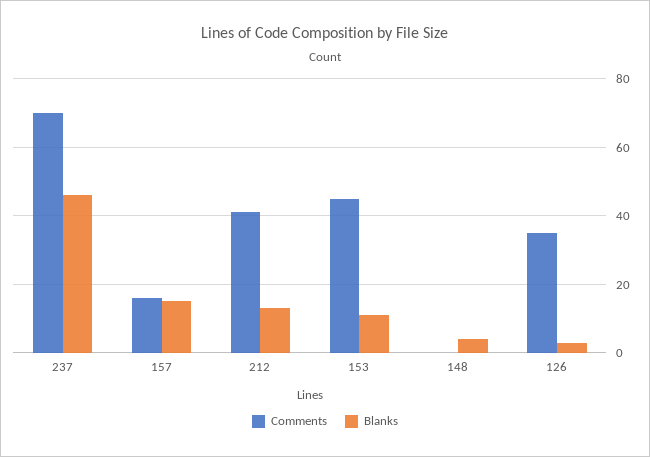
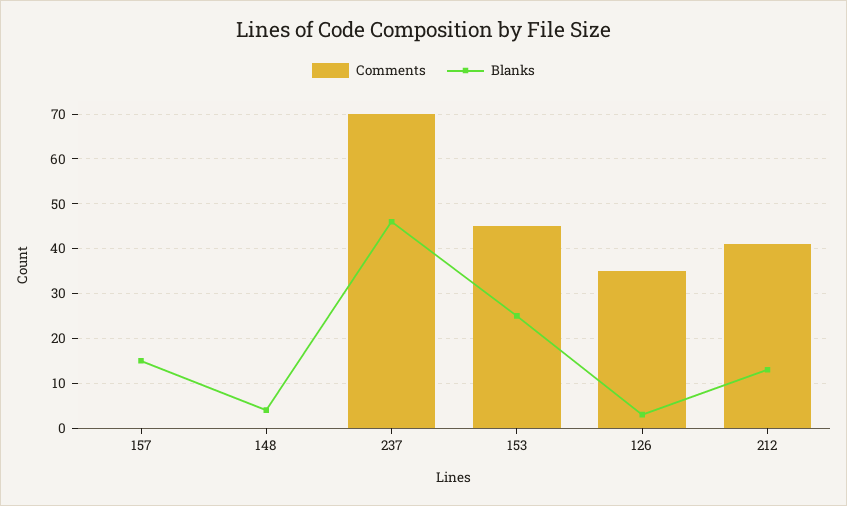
Comments, 157: 15 -> 0
Blanks, 153: 10 -> 25

